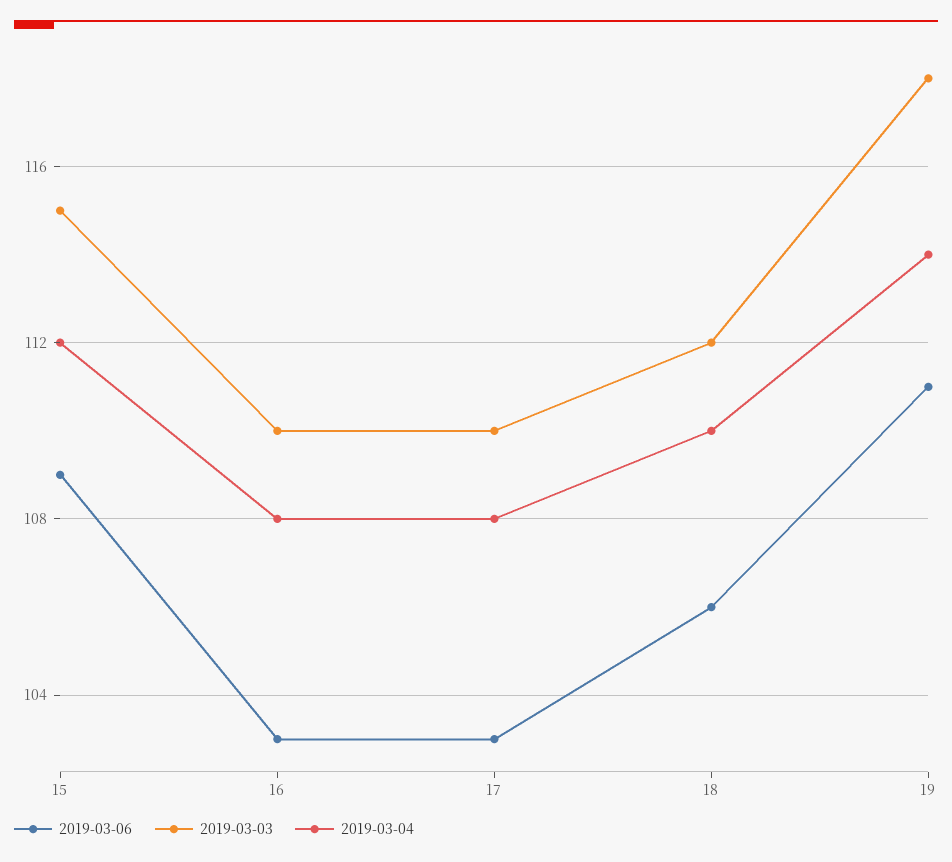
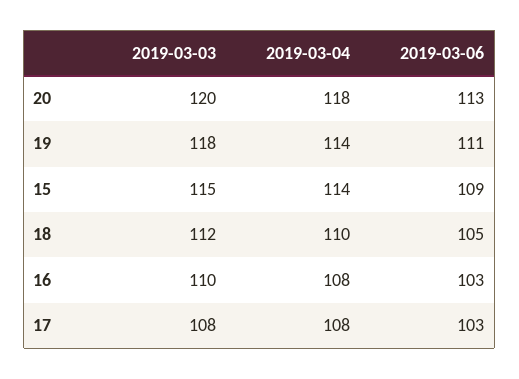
2019-03-04, 15: 112 -> 114
2019-03-03, 17: 110 -> 108
2019-03-06, 18: 106 -> 105
2019-03-03, 20: none -> 120
2019-03-04, 20: none -> 118
2019-03-06, 20: none -> 113

